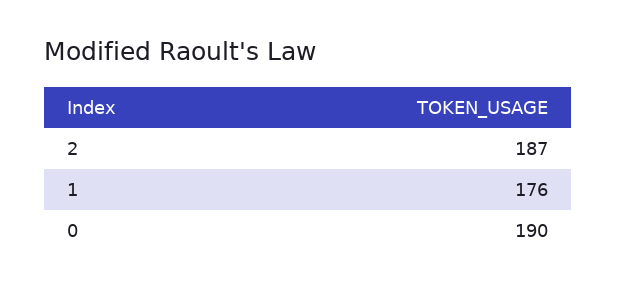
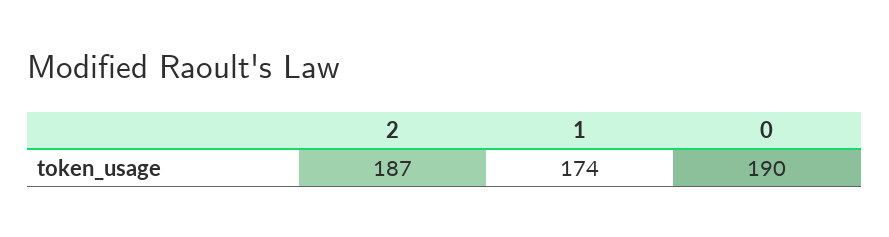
1: 176 -> 174

